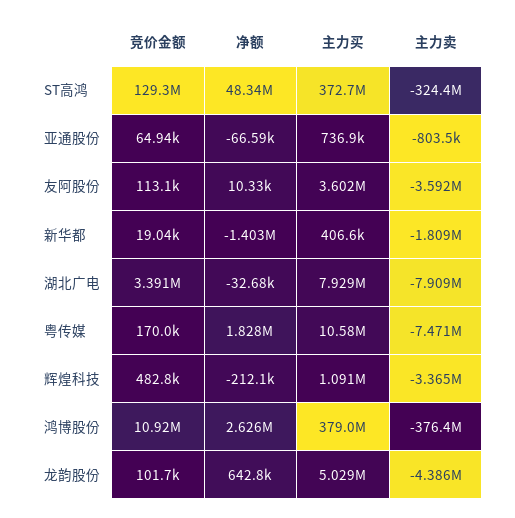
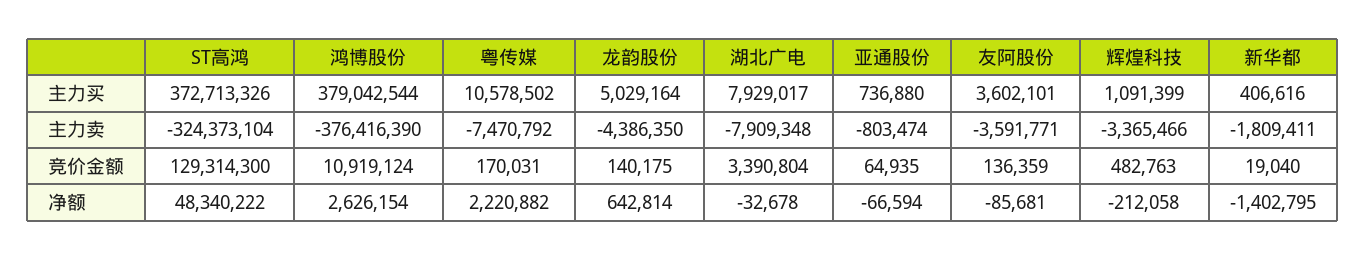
竞价金额, 友阿股份: 113100 -> 136359
净额, 友阿股份: 10330 -> -85681
净额, 粤传媒: 1828000 -> 2220882
竞价金额, 龙韵股份: 101700 -> 140175

